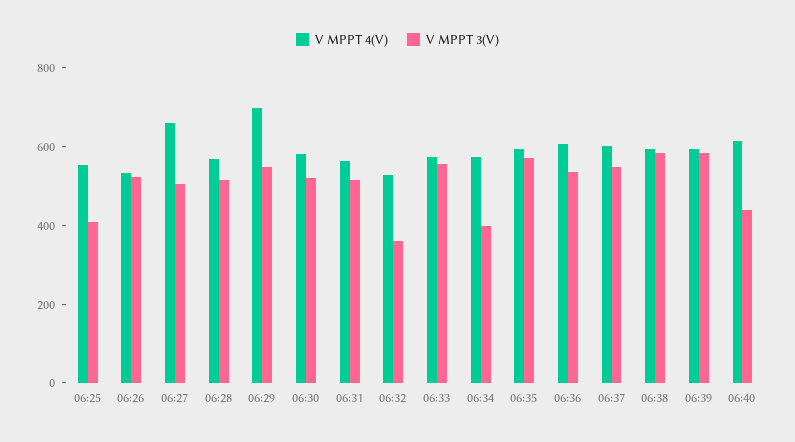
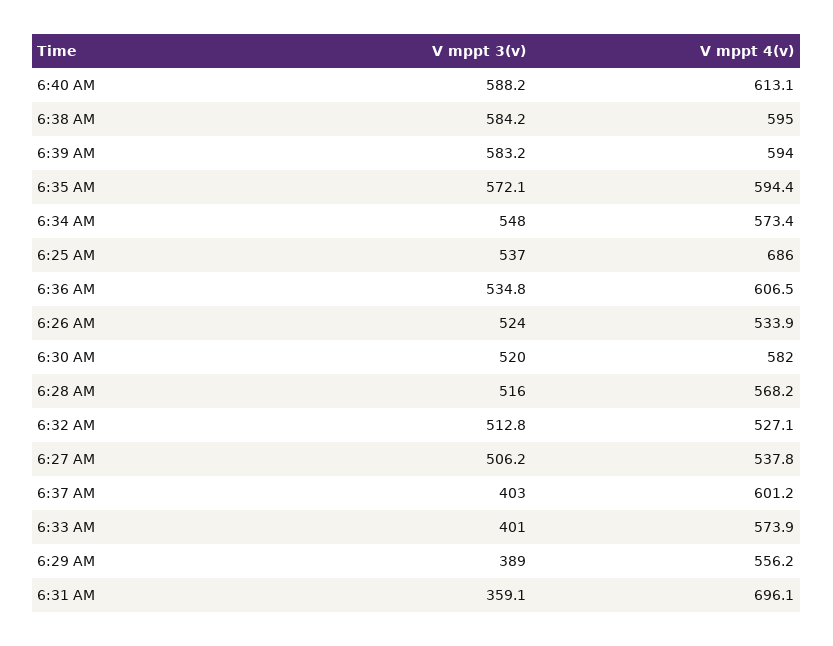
V MPPT 4(V), 06:25: 550 -> 686
V MPPT 3(V), 06:25: 400 -> 537
V MPPT 4(V), 06:27: 650 -> 537.8
V MPPT 4(V), 06:29: 700 -> 556.2
V MPPT 3(V), 06:29: 550 -> 389
V MPPT 4(V), 06:31: 550 -> 696.1
V MPPT 3(V), 06:31: 500 -> 359.1
V MPPT 3(V), 06:32: 350 -> 512.8
V MPPT 3(V), 06:33: 550 -> 401
V MPPT 3(V), 06:34: 400 -> 548
V MPPT 3(V), 06:37: 550 -> 403
V MPPT 3(V), 06:40: 450 -> 588.2

